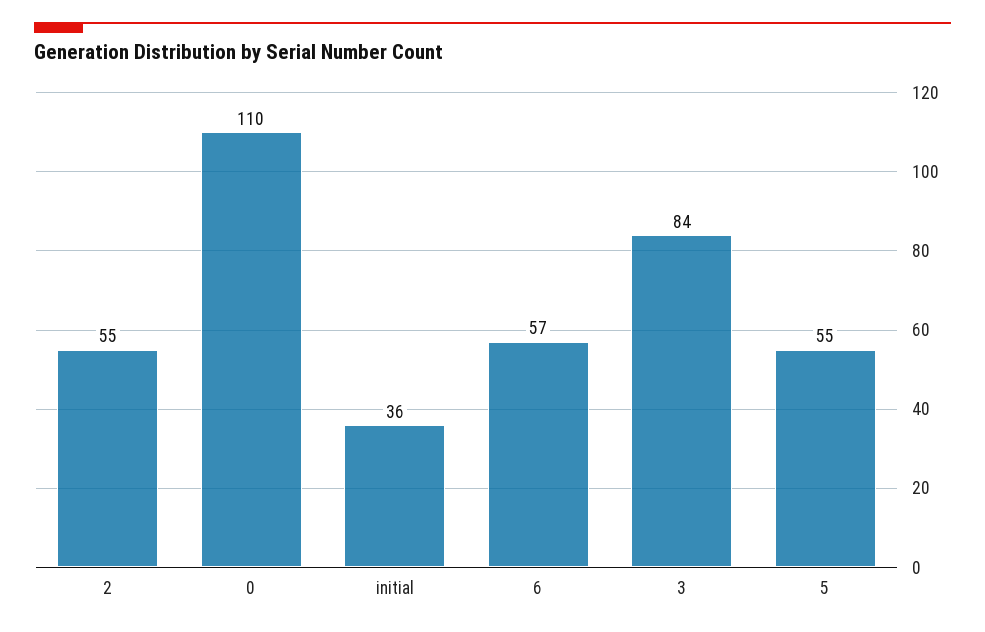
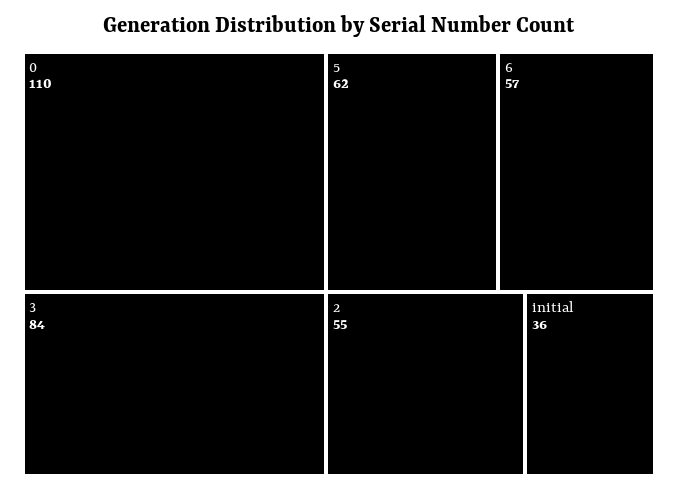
5: 55 -> 62

